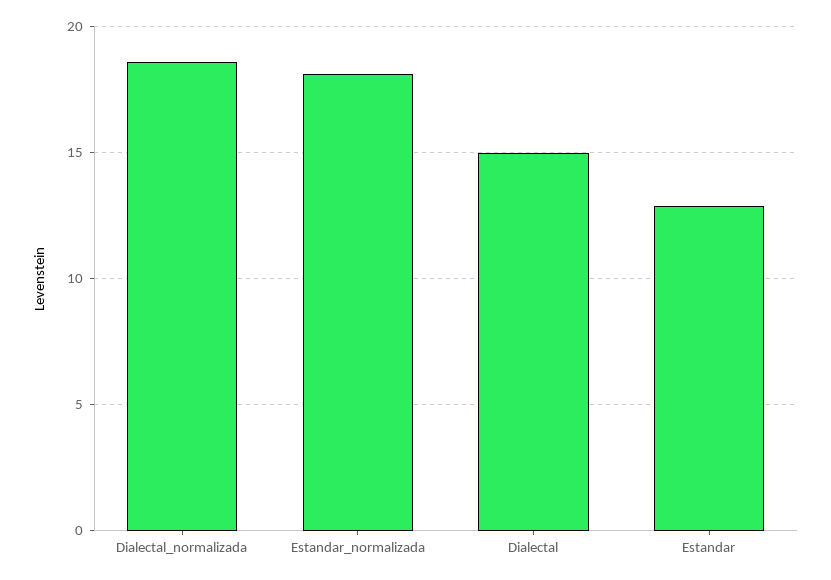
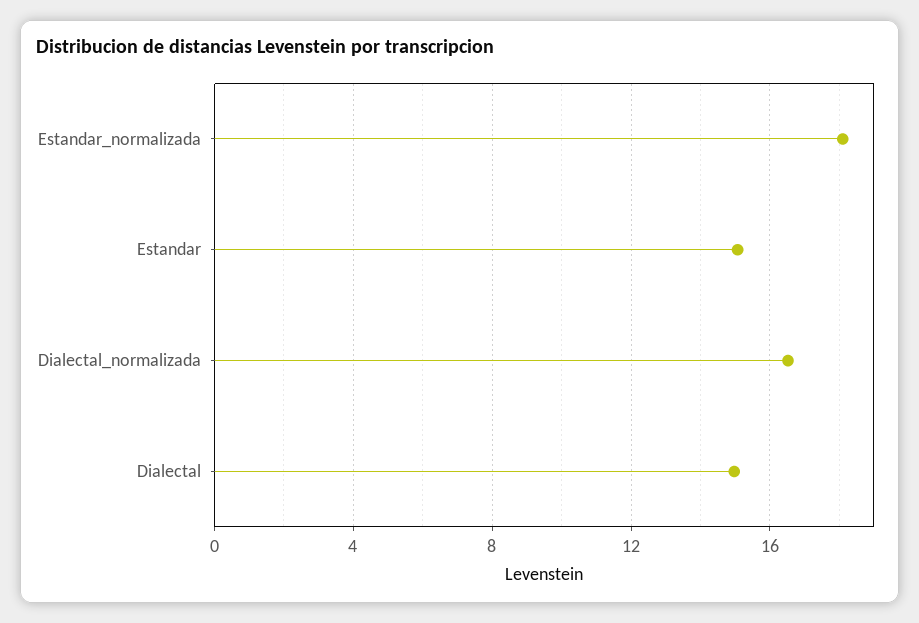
Dialectal_normalizada: 18.5 -> 16.5
Estandar: 13 -> 15

